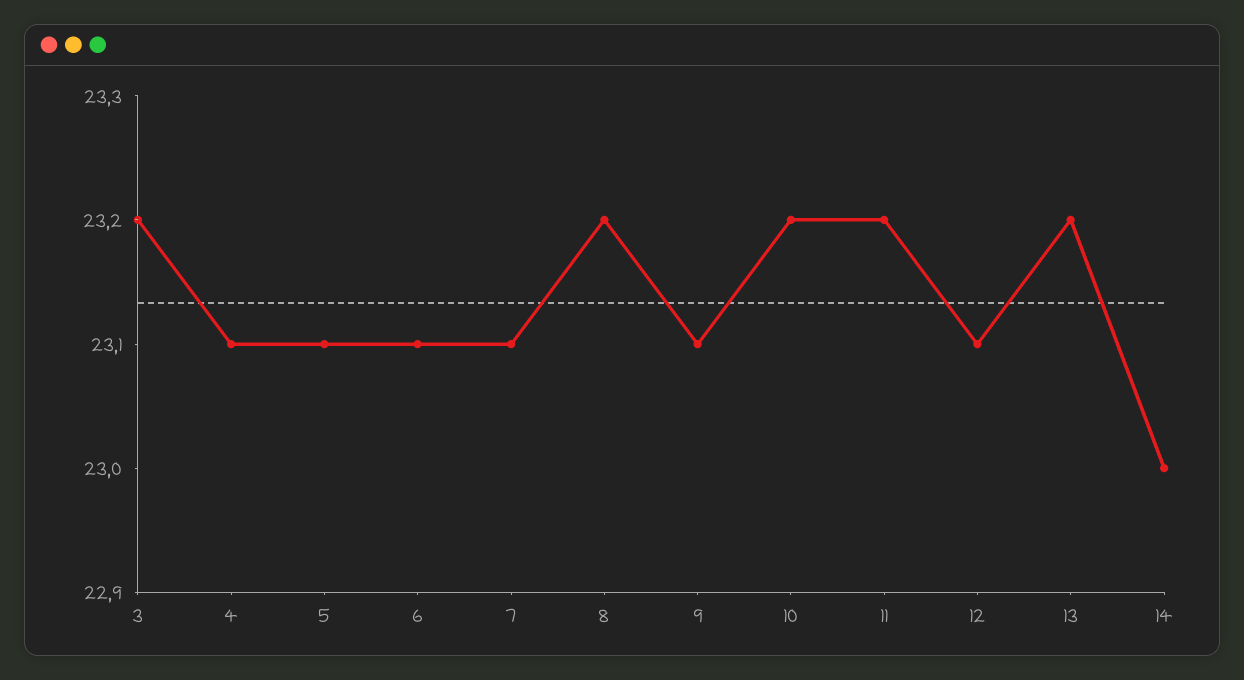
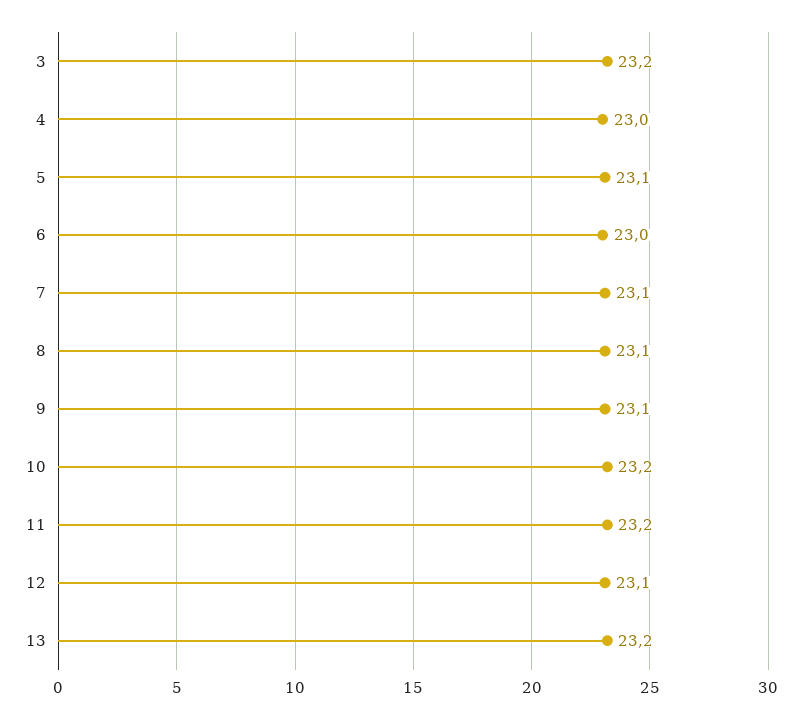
4: 23.1 -> 23
6: 23.1 -> 23
8: 23.2 -> 23.1
14: 23 -> none

